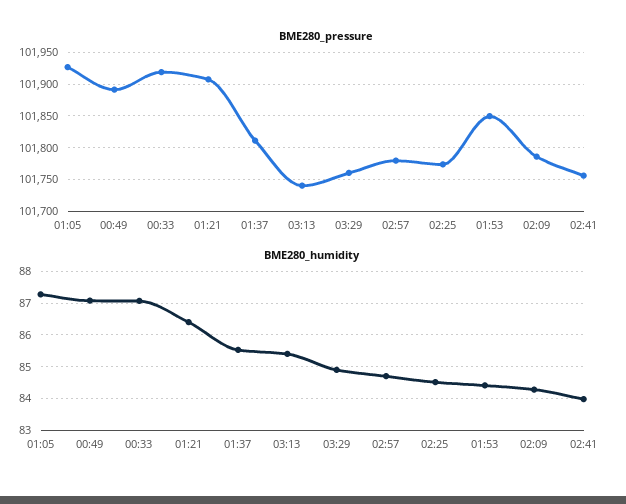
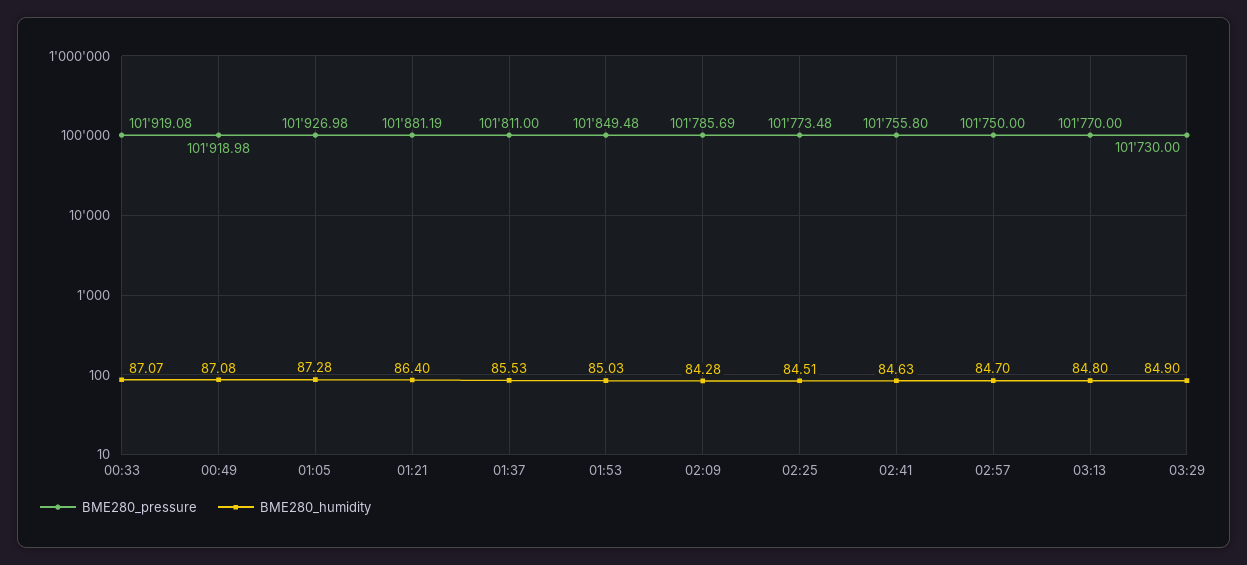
BME280_pressure, 00:49: 101890 -> 101918.98
BME280_pressure, 01:21: 101910 -> 101881.19
BME280_pressure, 03:13: 101740 -> 101770
BME280_pressure, 03:29: 101760 -> 101730
BME280_pressure, 02:57: 101780 -> 101750
BME280_humidity, 03:13: 85.4 -> 84.8
BME280_humidity, 01:53: 84.4 -> 85.03
BME280_humidity, 02:41: 84 -> 84.63

